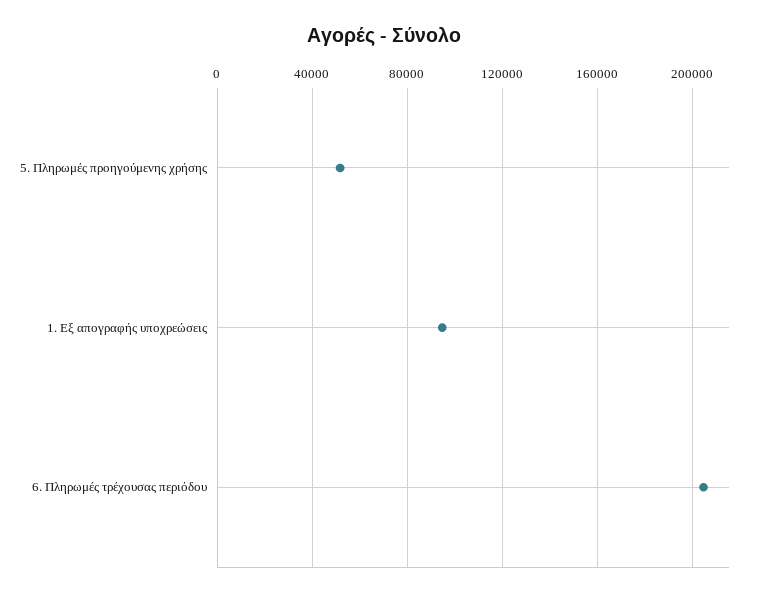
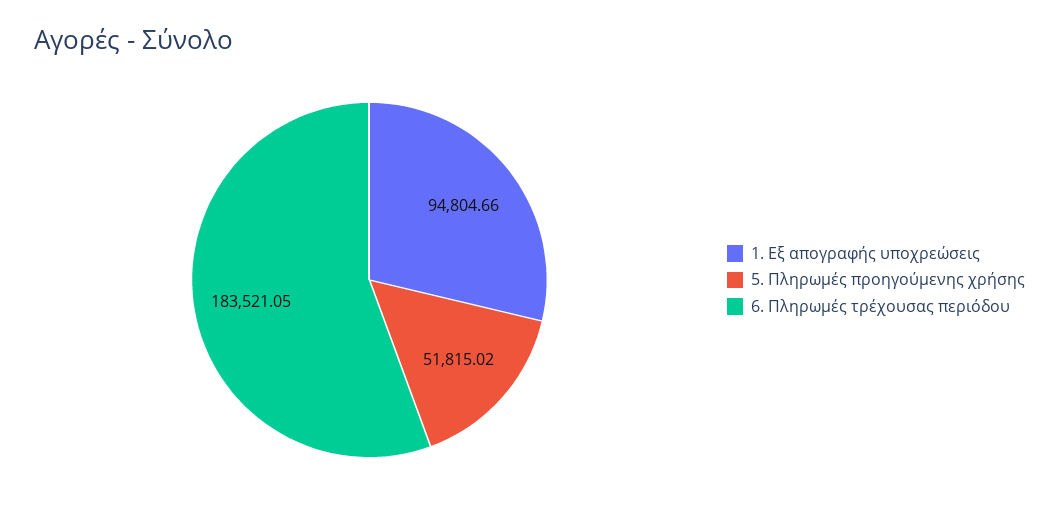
6. Πληρωμές τρέχουσας περιόδου: 205000 -> 183521.05

